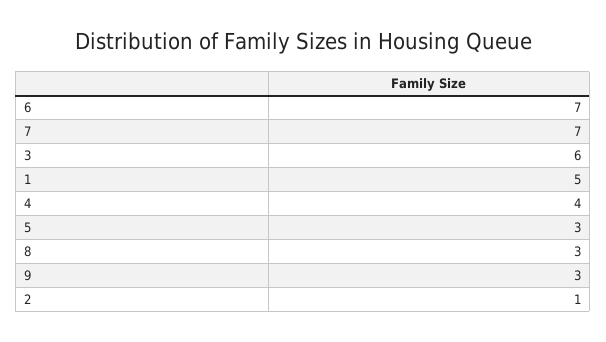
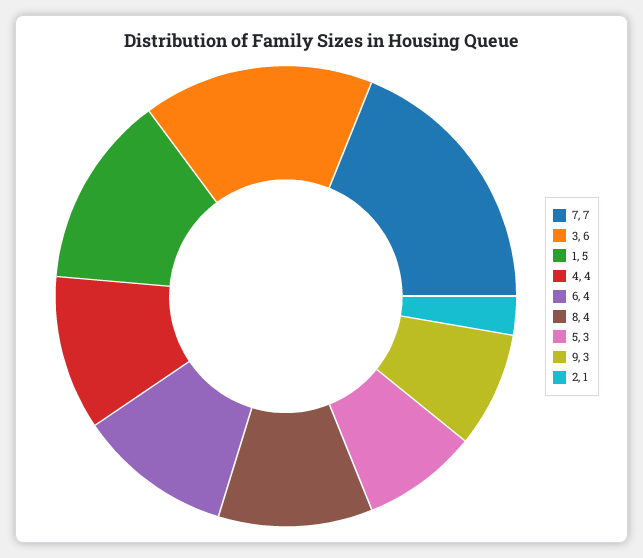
6: 7 -> 4
8: 3 -> 4

